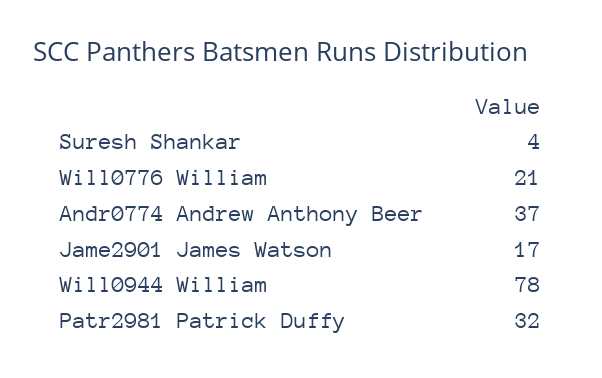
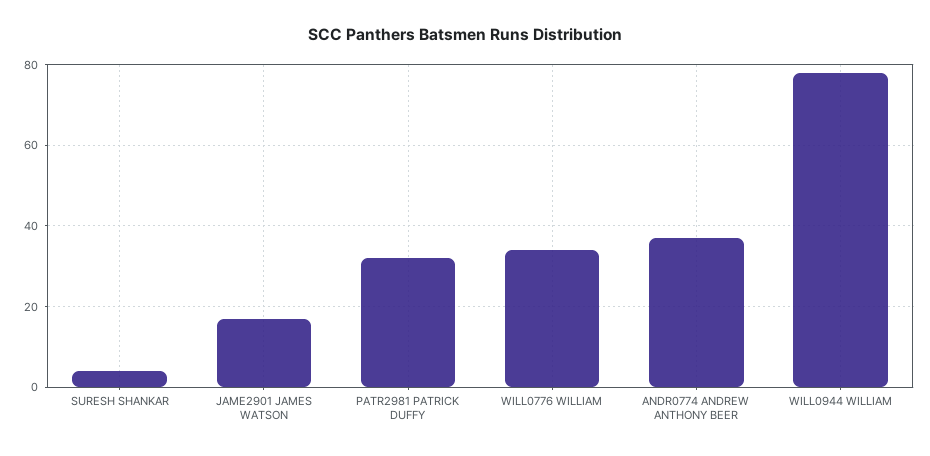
Will0776 William: 21 -> 35

